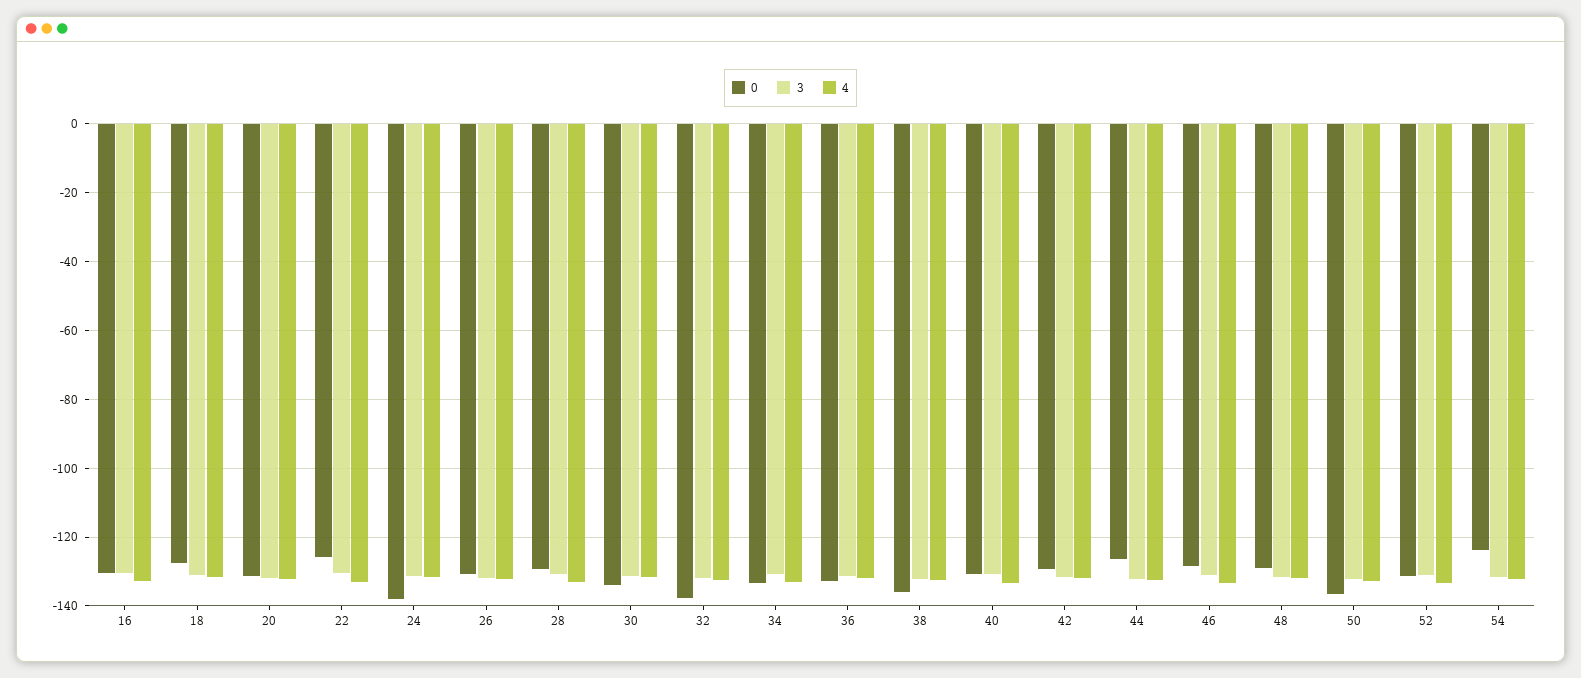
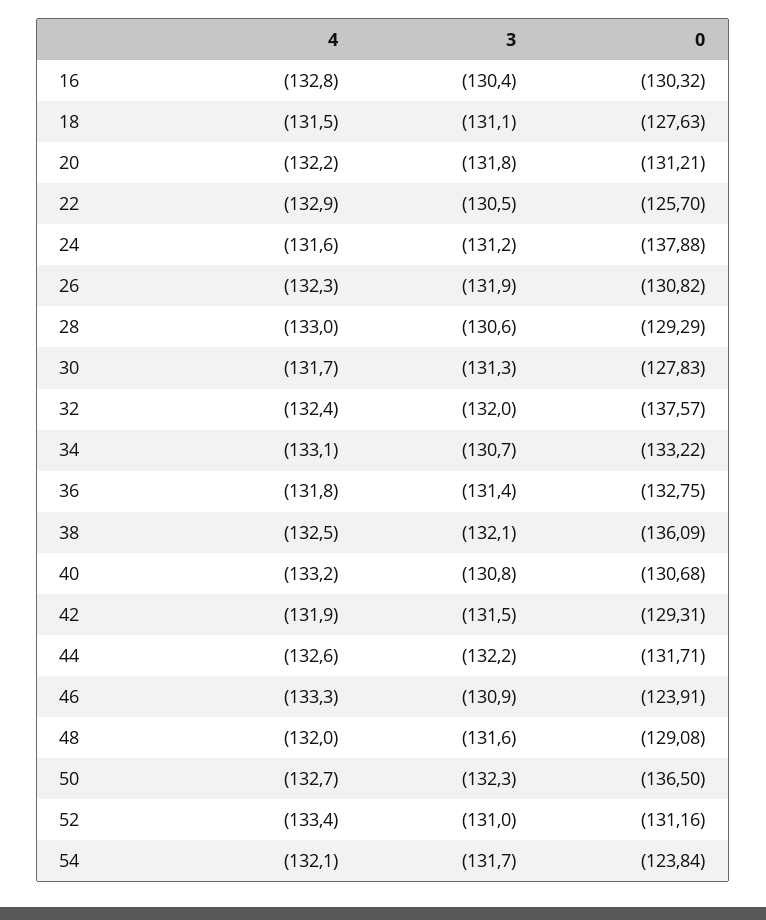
0, 30: -134 -> -127.83
0, 44: -126 -> -131.71
0, 46: -128 -> -123.91

